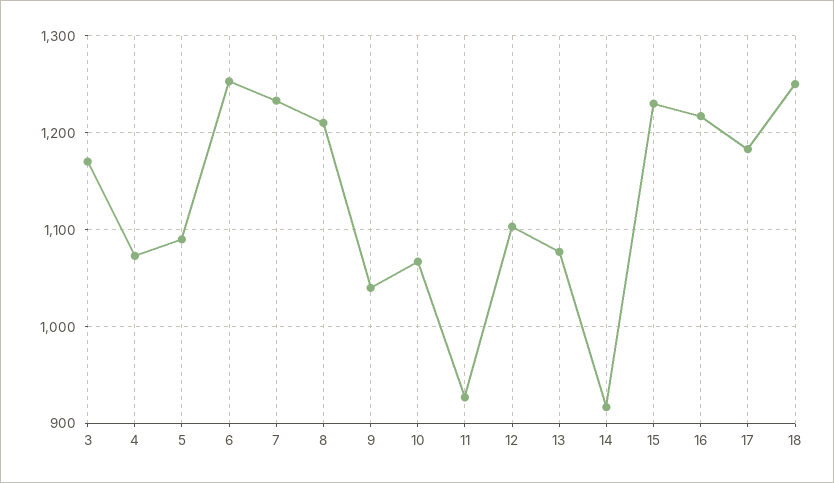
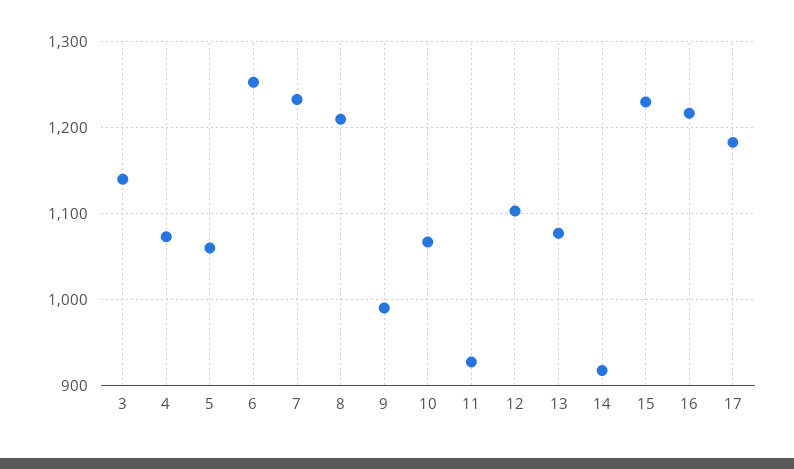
3: 1170 -> 1140
5: 1090 -> 1060
9: 1040 -> 990
18: 1250 -> none

